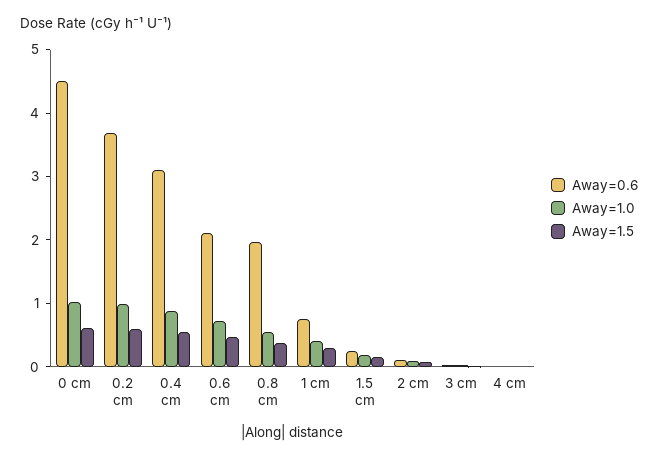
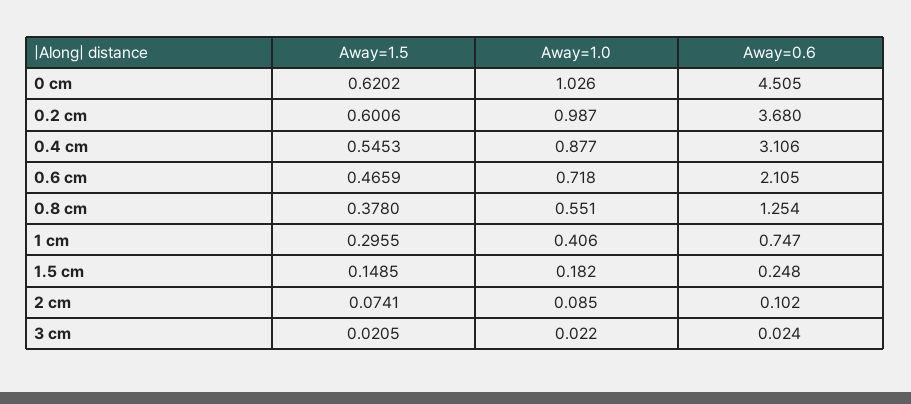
Away=0.6, 0.8 cm: 2 -> 1.254
Away=0.6, 4 cm: 0 -> none
Away=1.0, 4 cm: 0 -> none
Away=1.5, 4 cm: 0 -> none

